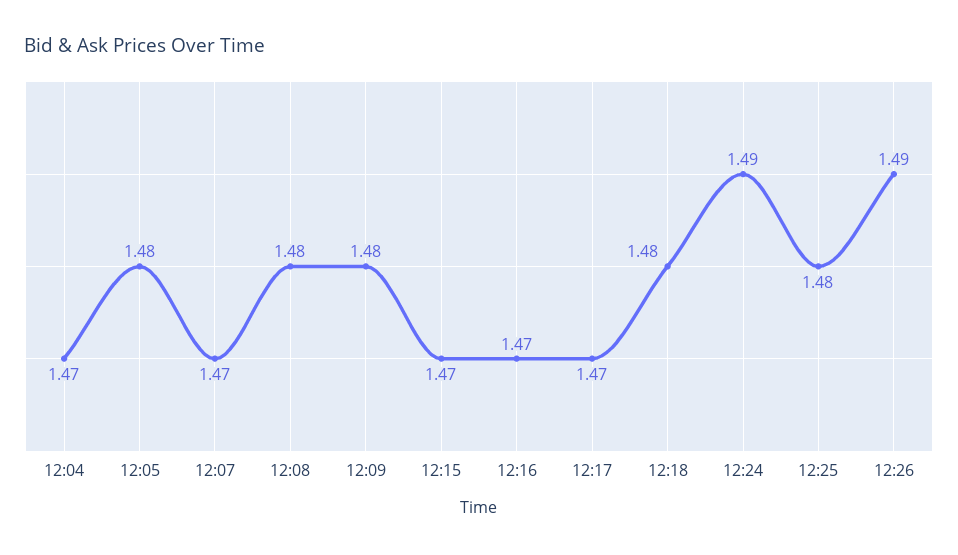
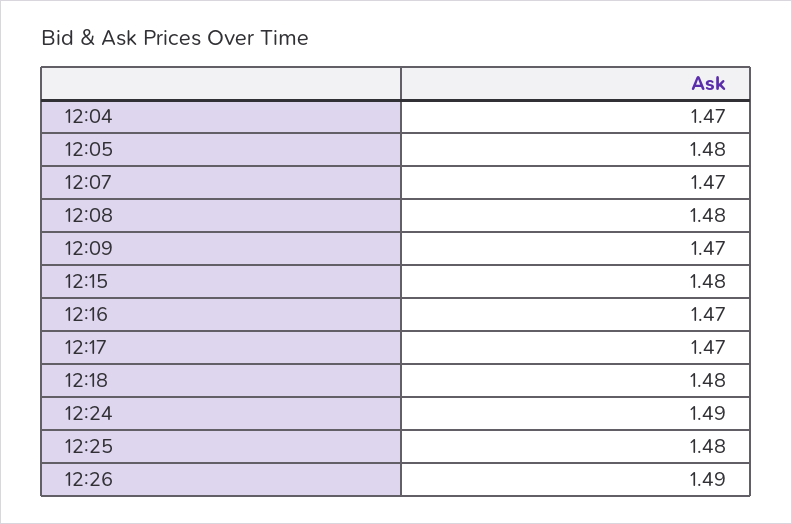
12:09: 1.48 -> 1.47
12:15: 1.47 -> 1.48

